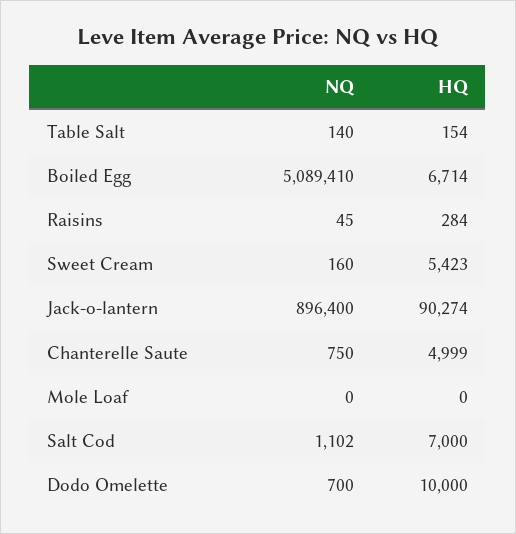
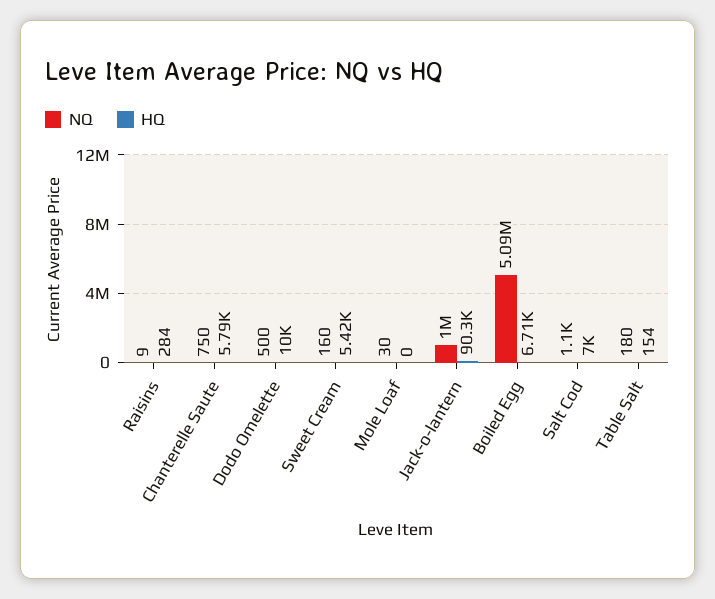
NQ, Table Salt: 140 -> 180
NQ, Raisins: 45 -> 9
NQ, Jack-o-lantern: 896400 -> 1000000
HQ, Chanterelle Saute: 4999 -> 5790
NQ, Mole Loaf: 0 -> 30
NQ, Dodo Omelette: 700 -> 500

